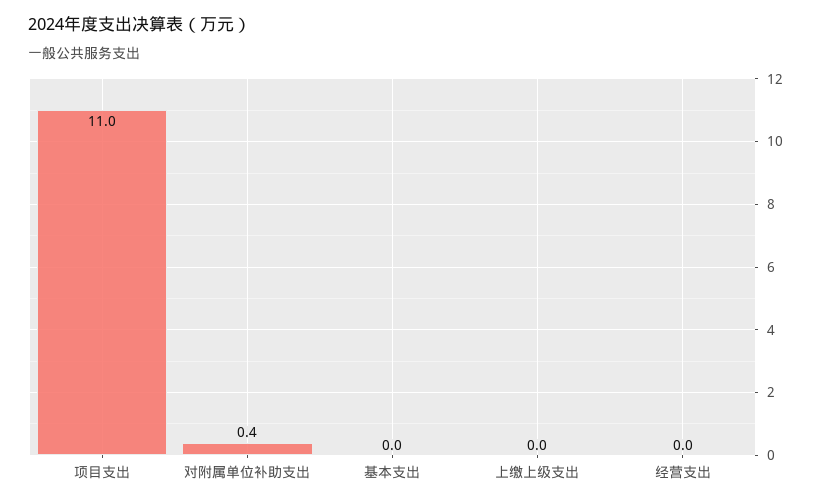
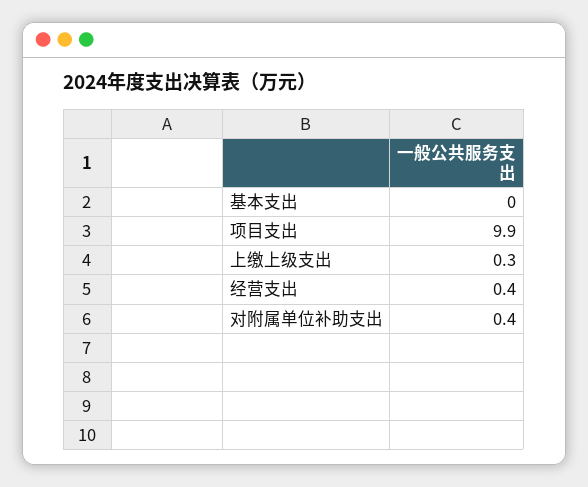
项目支出: 11 -> 9.9
上缴上级支出: 0 -> 0.3
经营支出: 0 -> 0.4

